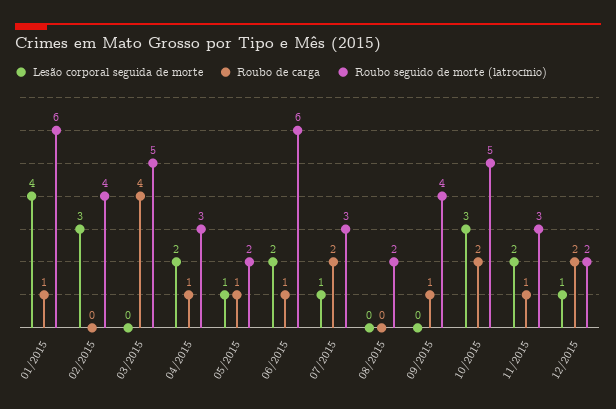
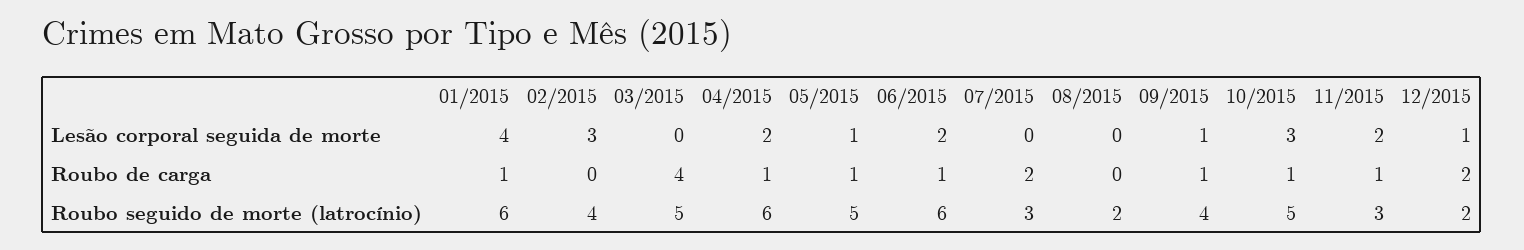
Roubo seguido de morte (latrocínio), 04/2015: 3 -> 6
Roubo seguido de morte (latrocínio), 05/2015: 2 -> 5
Lesão corporal seguida de morte, 07/2015: 1 -> 0
Lesão corporal seguida de morte, 09/2015: 0 -> 1
Roubo de carga, 10/2015: 2 -> 1

